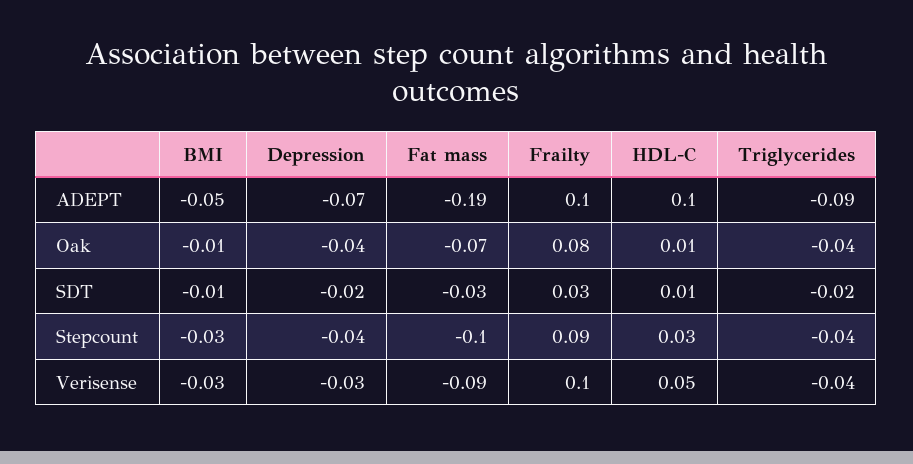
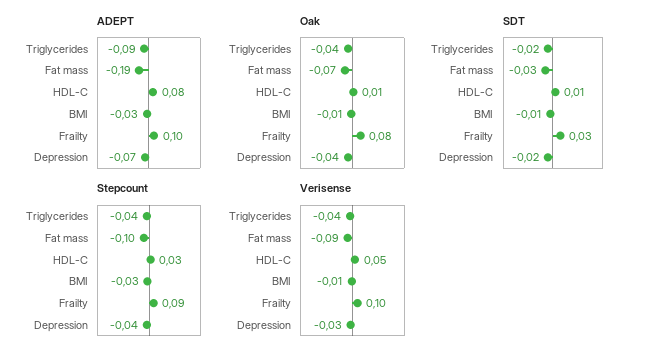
ADEPT, BMI: -0.05 -> -0.03
ADEPT, HDL-C: 0.1 -> 0.08
Verisense, BMI: -0.03 -> -0.01

